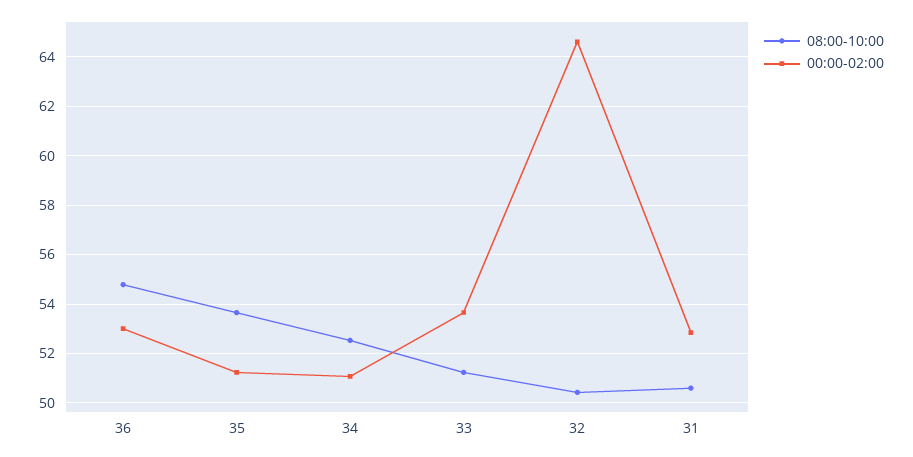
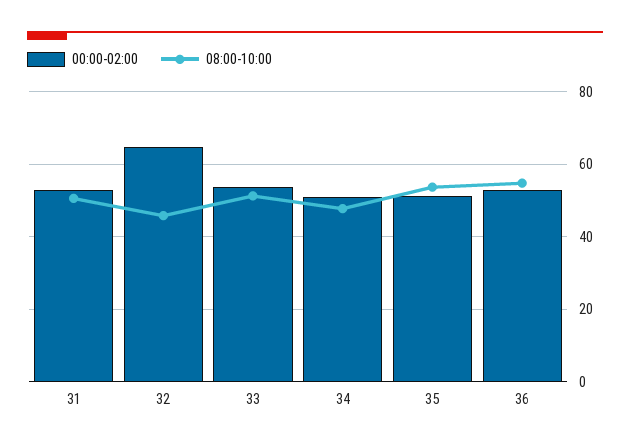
08:00-10:00, 34: 52.5 -> 48
08:00-10:00, 32: 50.5 -> 46

